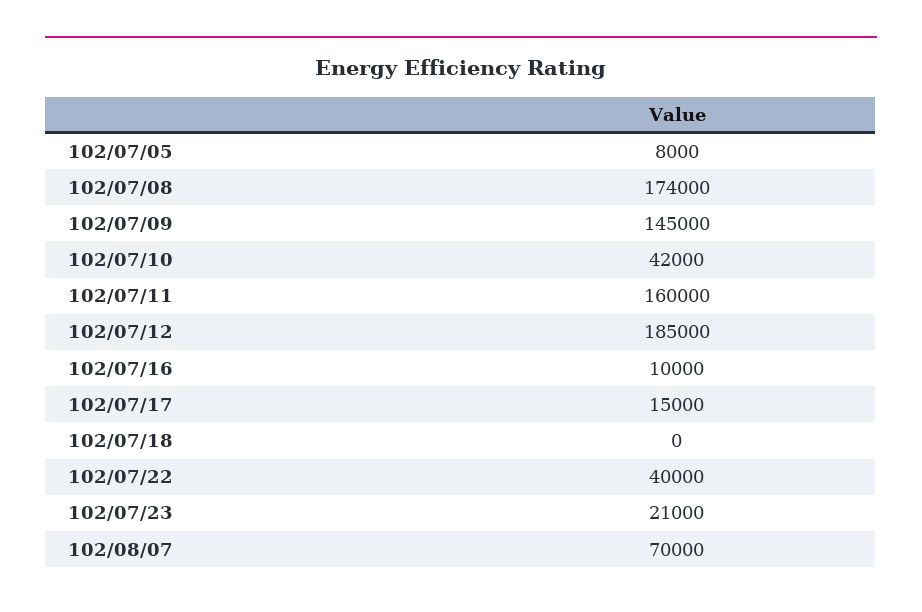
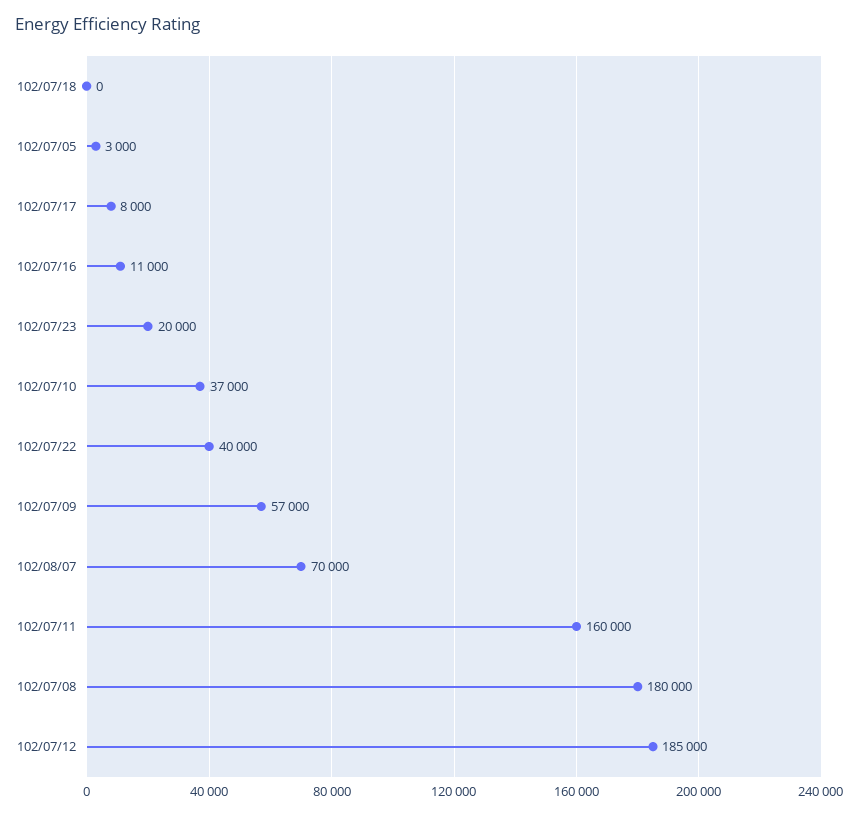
102/07/05: 8000 -> 3000
102/07/08: 174000 -> 180000
102/07/09: 145000 -> 57000
102/07/10: 42000 -> 37000
102/07/16: 10000 -> 11000
102/07/17: 15000 -> 8000
102/07/23: 21000 -> 20000

